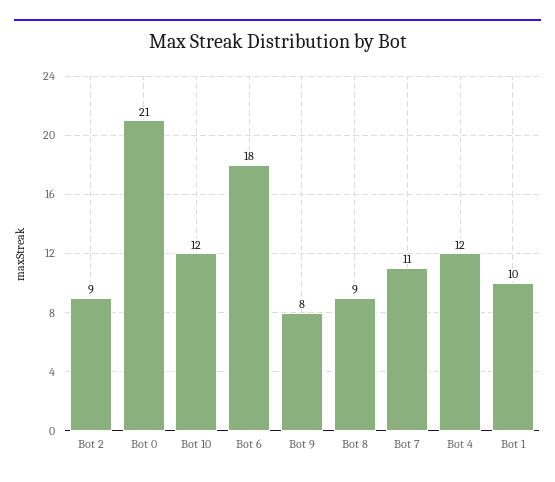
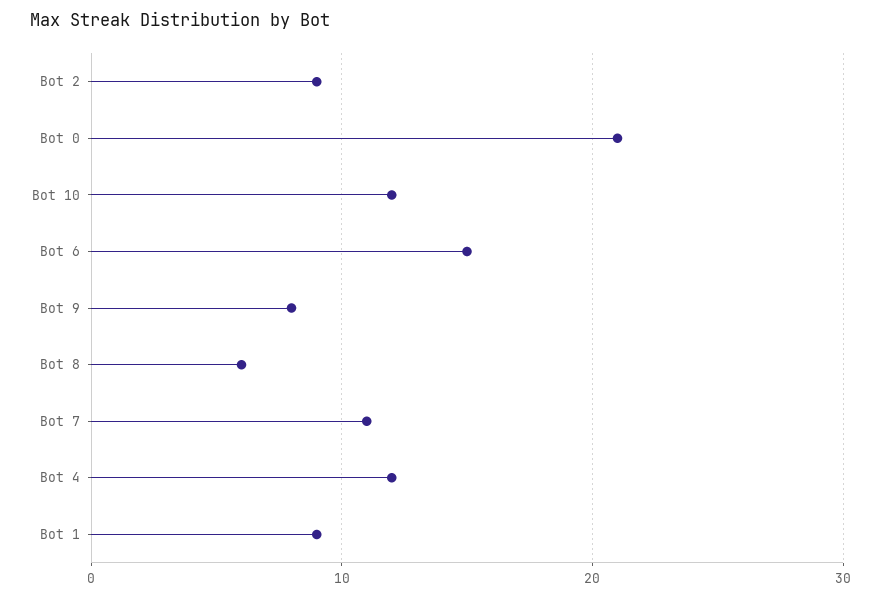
Bot 6: 18 -> 15
Bot 8: 9 -> 6
Bot 1: 10 -> 9

